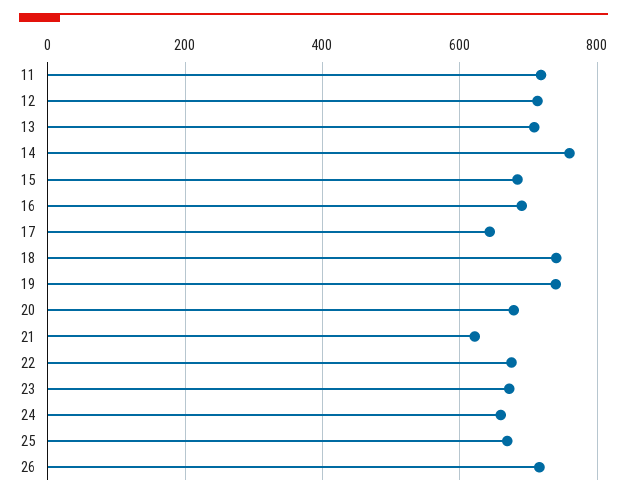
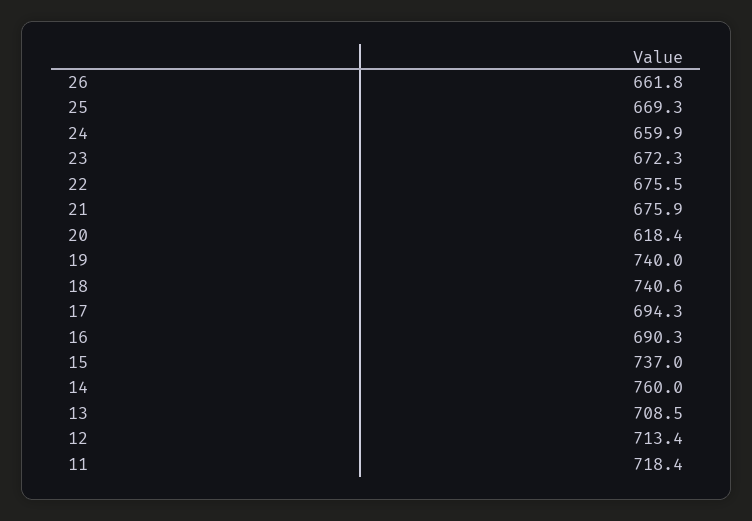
15: 680 -> 737
17: 640 -> 694.3
20: 680 -> 618.4
21: 620 -> 675.9
26: 720 -> 661.8

